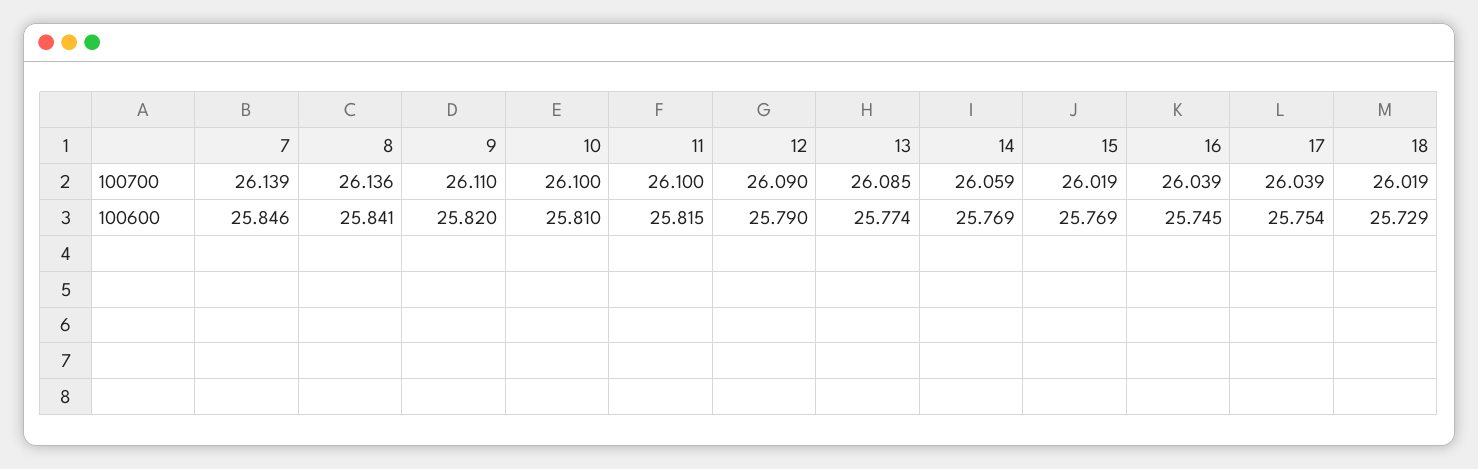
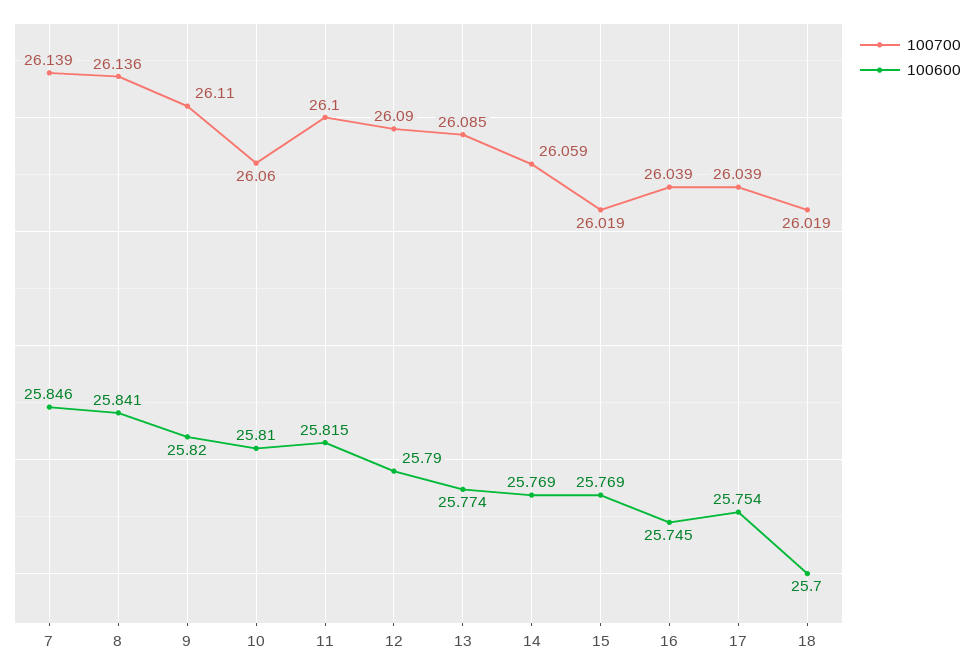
100700, 10: 26.1 -> 26.06
100600, 18: 25.729 -> 25.7

